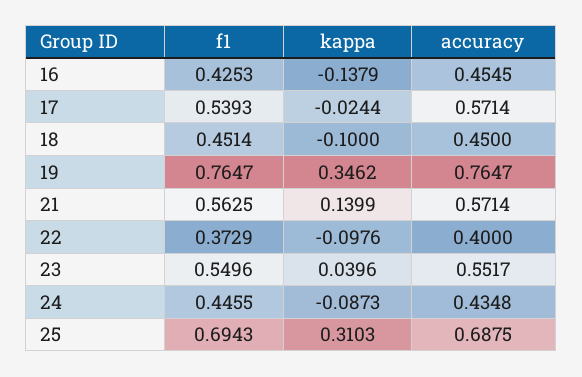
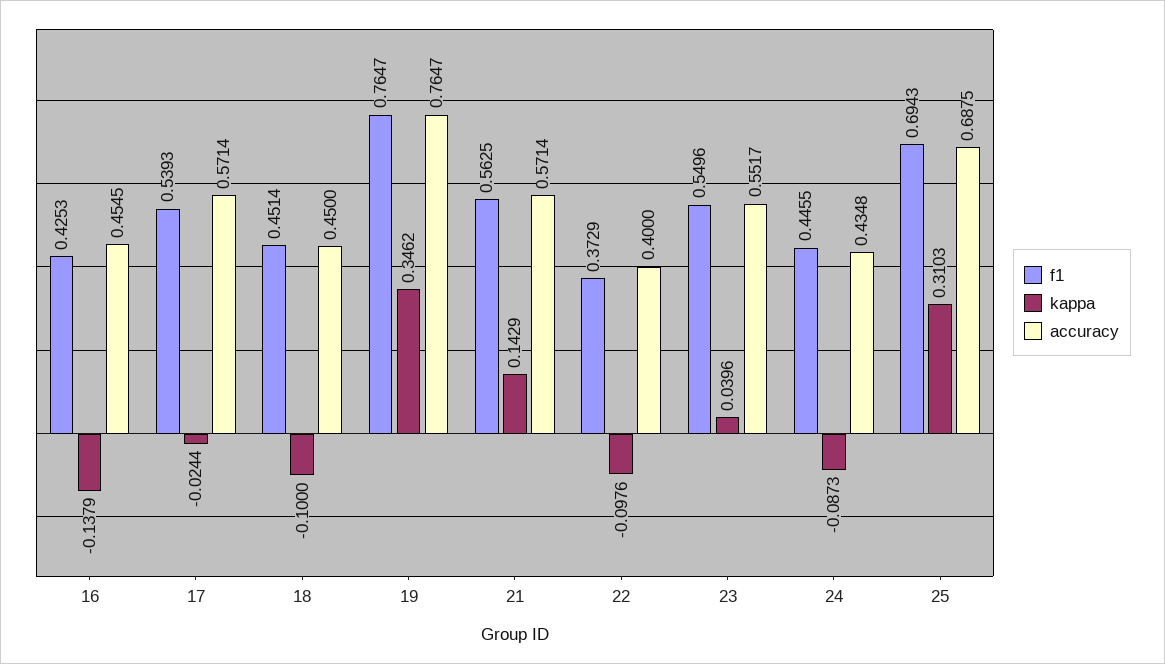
kappa, 21: 0.1399 -> 0.1429

